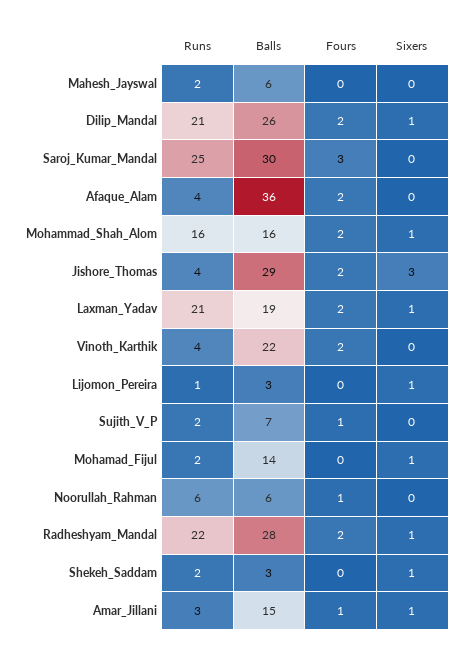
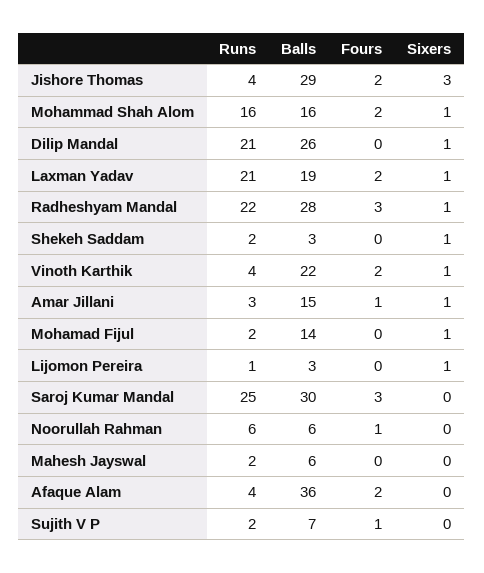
Fours, Dilip_Mandal: 2 -> 0
Sixers, Vinoth_Karthik: 0 -> 1
Fours, Radheshyam_Mandal: 2 -> 3

